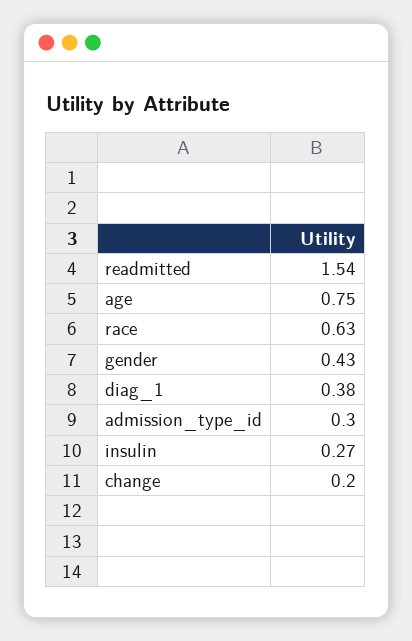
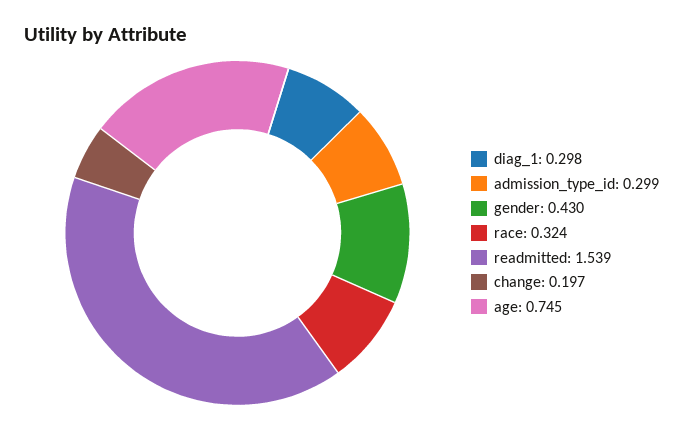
race: 0.63 -> 0.324
diag_1: 0.38 -> 0.298
insulin: 0.27 -> none

